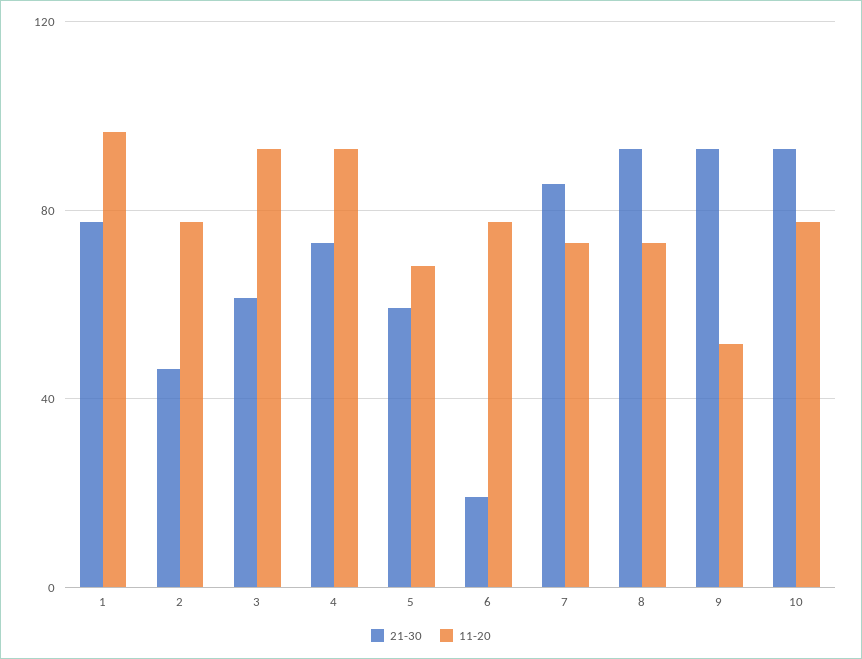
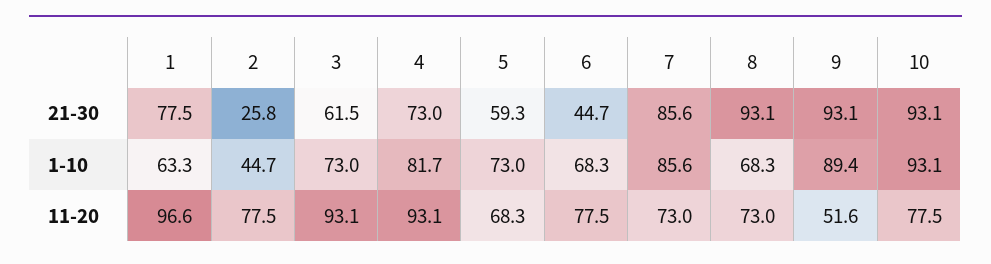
21-30, 2: 45 -> 25.8
21-30, 6: 20 -> 44.7
1-10, 1: none -> 63.3
1-10, 2: none -> 44.7
1-10, 3: none -> 73
1-10, 4: none -> 81.7
1-10, 5: none -> 73
1-10, 6: none -> 68.3
1-10, 7: none -> 85.6
1-10, 8: none -> 68.3
1-10, 9: none -> 89.4
1-10, 10: none -> 93.1

